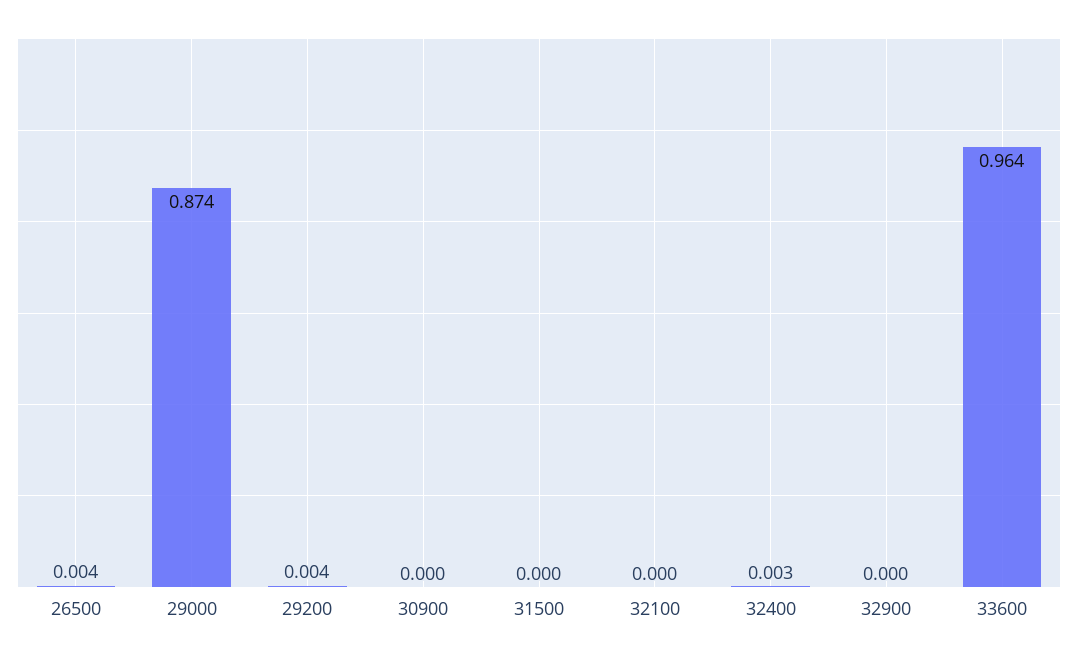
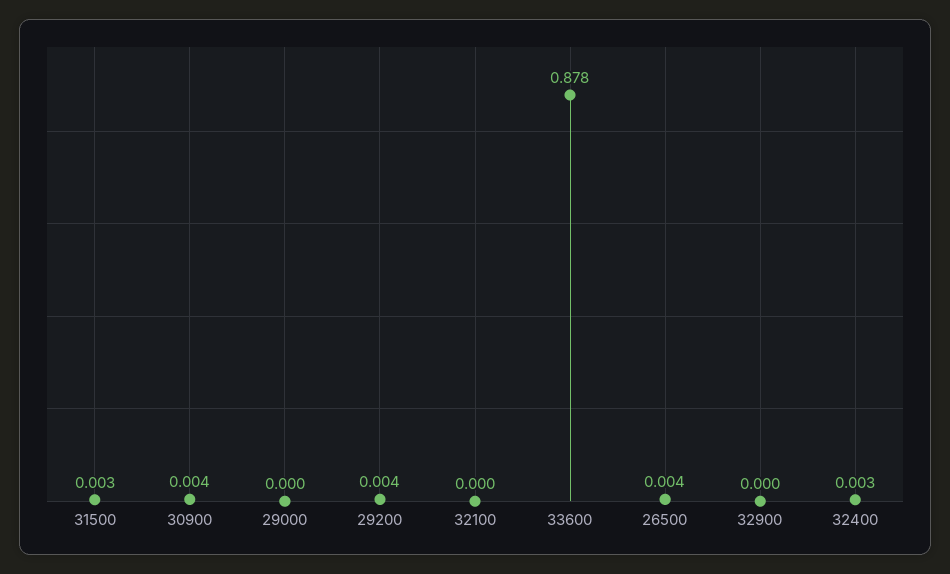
29000: 0.874 -> 0
30900: 0 -> 0.004
31500: 0 -> 0.003
33600: 0.964 -> 0.878

